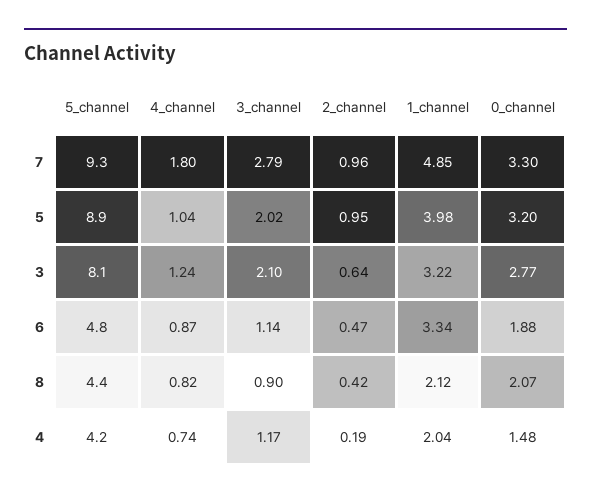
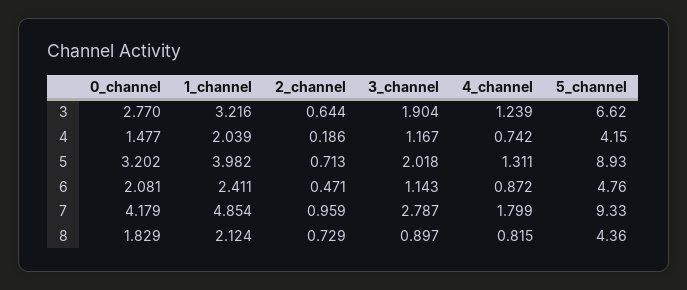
0_channel, 7: 3.3 -> 4.179
4_channel, 5: 1.04 -> 1.311
2_channel, 5: 0.95 -> 0.713
5_channel, 3: 8.1 -> 6.62
3_channel, 3: 2.1 -> 1.904
1_channel, 6: 3.34 -> 2.411
0_channel, 6: 1.88 -> 2.081
2_channel, 8: 0.42 -> 0.729
0_channel, 8: 2.07 -> 1.829

